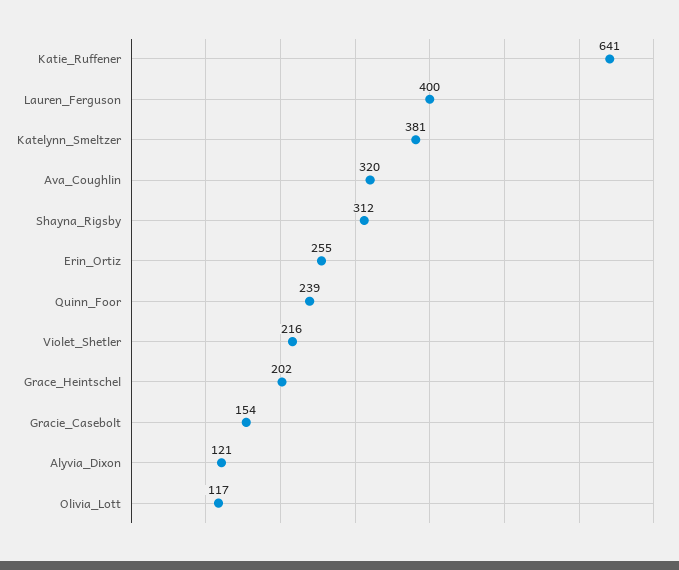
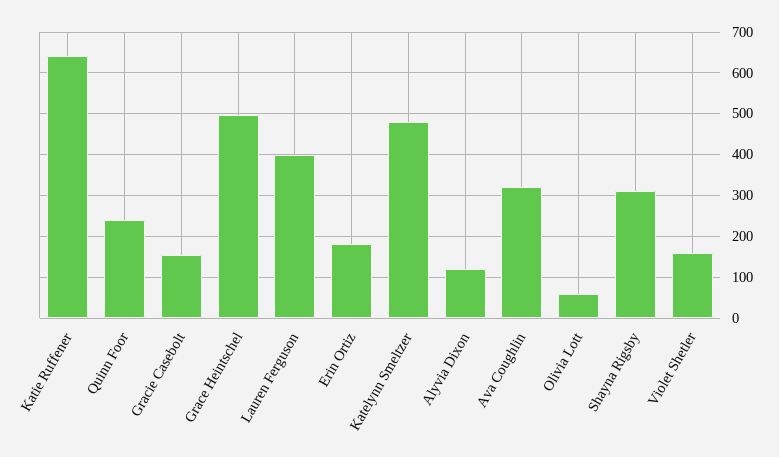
Katelynn_Smeltzer: 381 -> 480
Erin_Ortiz: 255 -> 180
Violet_Shetler: 216 -> 160
Grace_Heintschel: 202 -> 500
Olivia_Lott: 117 -> 60

